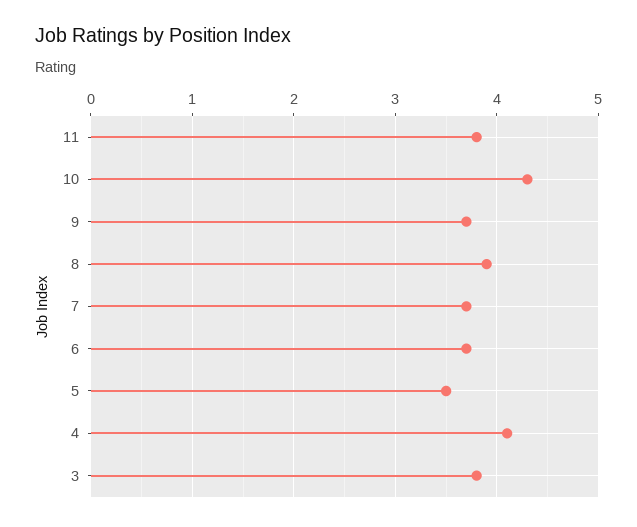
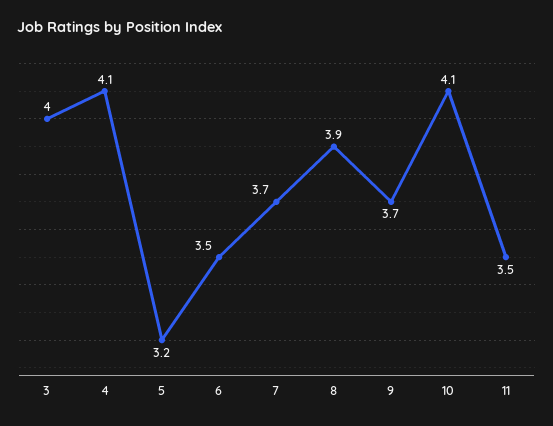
11: 3.8 -> 3.5
10: 4.3 -> 4.1
6: 3.7 -> 3.5
5: 3.5 -> 3.2
3: 3.8 -> 4

